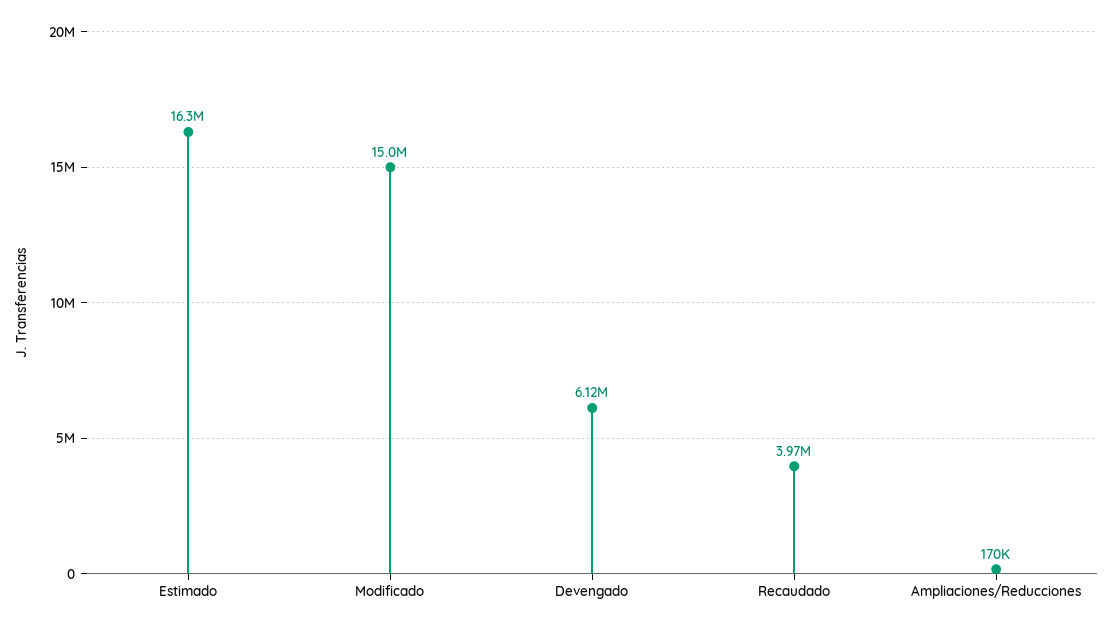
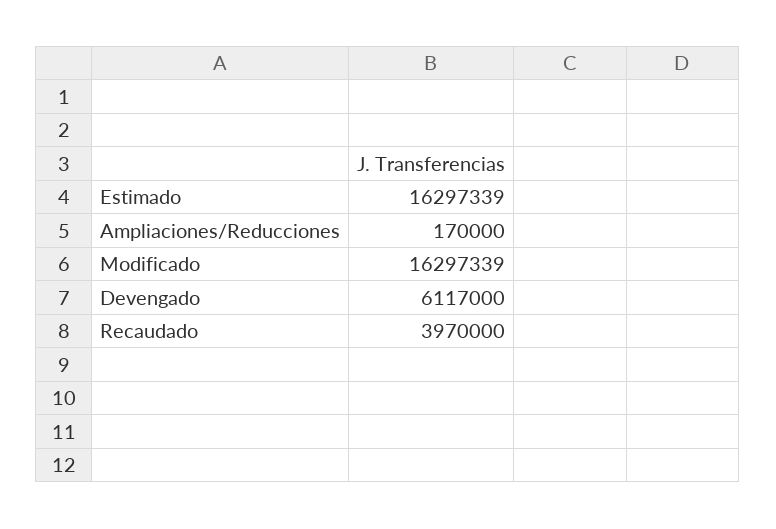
Modificado: 15000000 -> 16297339

